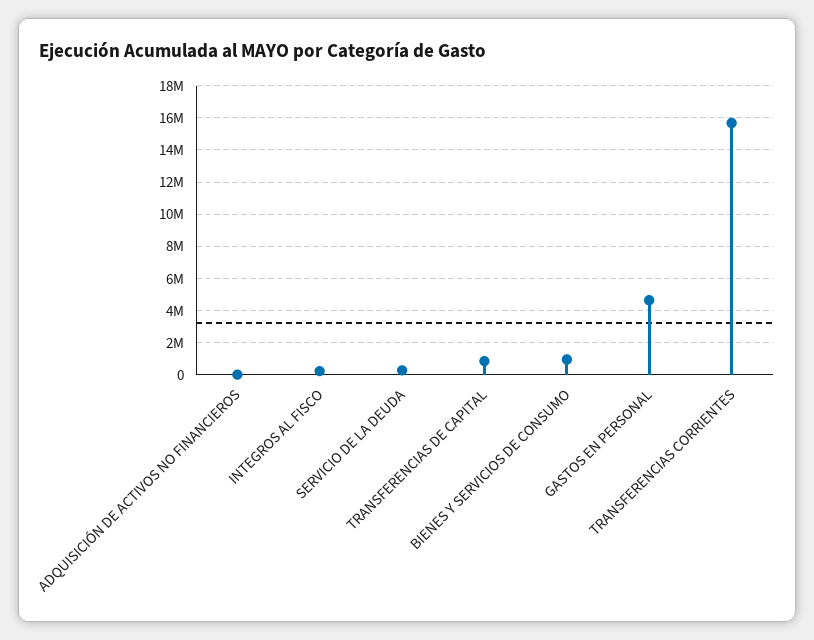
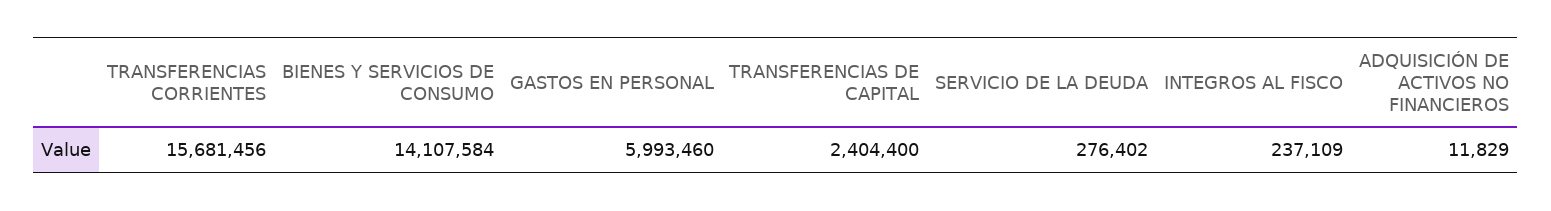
TRANSFERENCIAS DE CAPITAL: 1000000 -> 2404400
BIENES Y SERVICIOS DE CONSUMO: 1000000 -> 14107584
GASTOS EN PERSONAL: 4500000 -> 5993460

